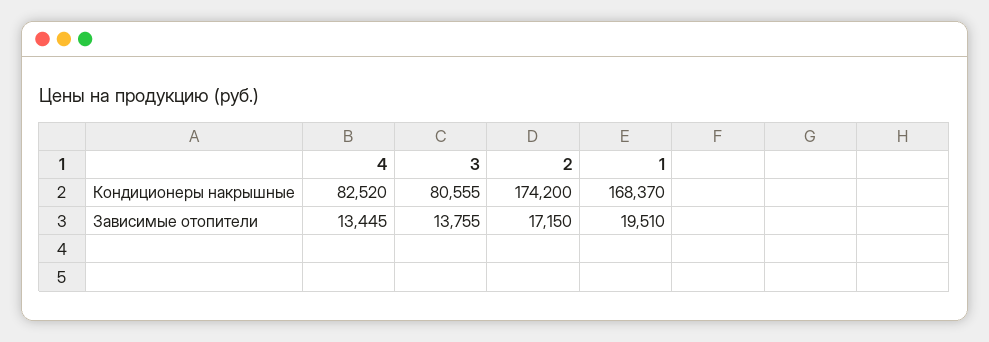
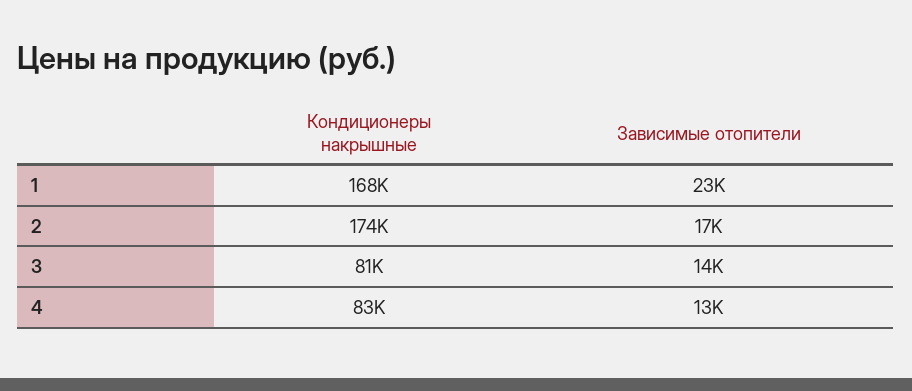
1, Зависимые отопители: 19510 -> 23000

